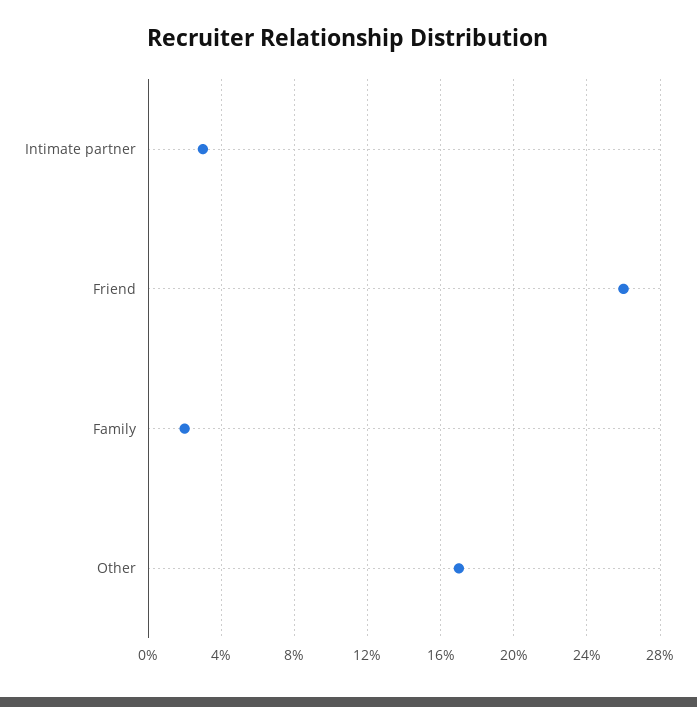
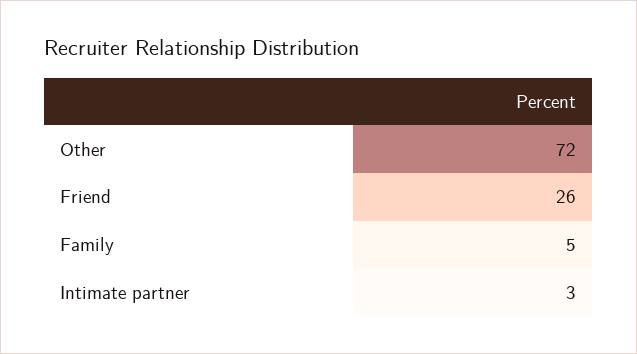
Family: 2 -> 5
Other: 17 -> 72

